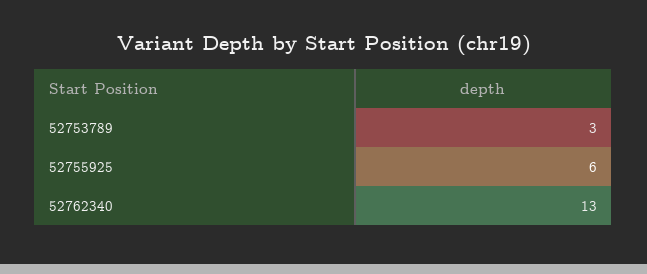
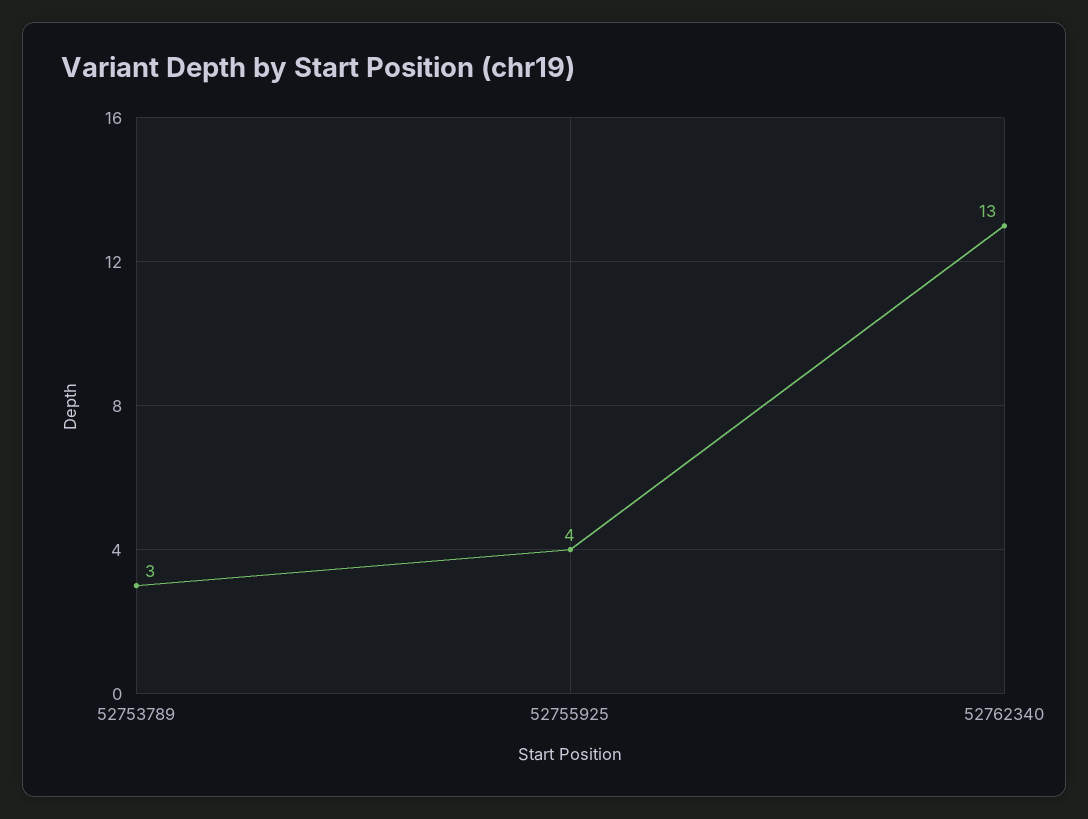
52755925: 6 -> 4

